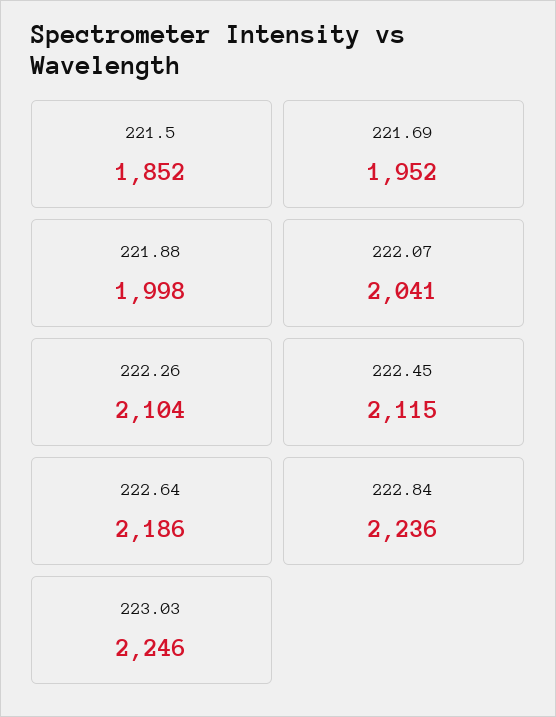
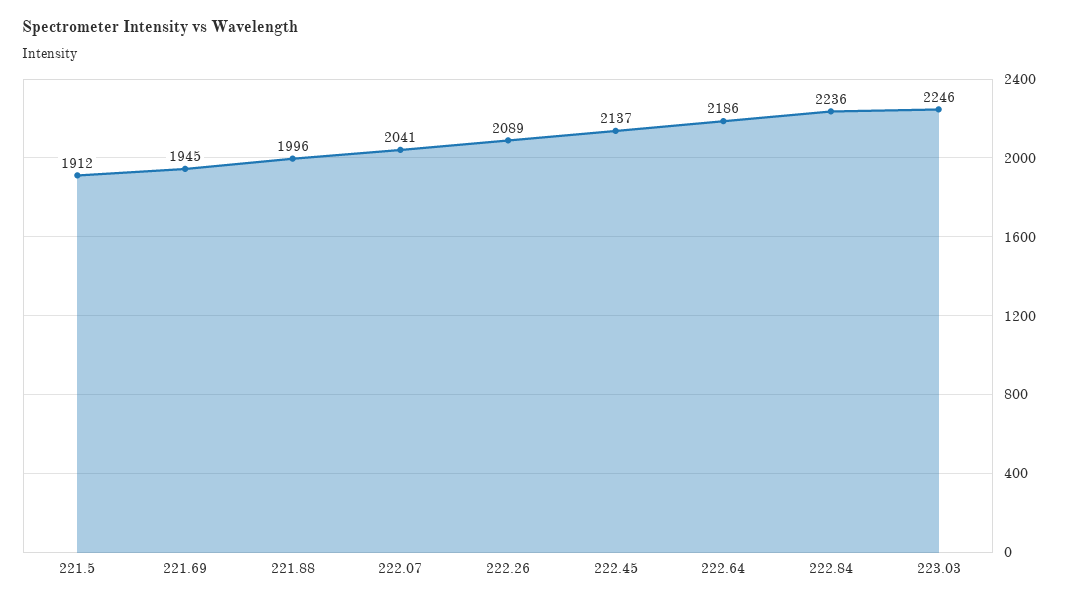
221.5: 1852 -> 1912
221.69: 1952 -> 1945
221.88: 1998 -> 1996
222.26: 2104 -> 2089
222.45: 2115 -> 2137

